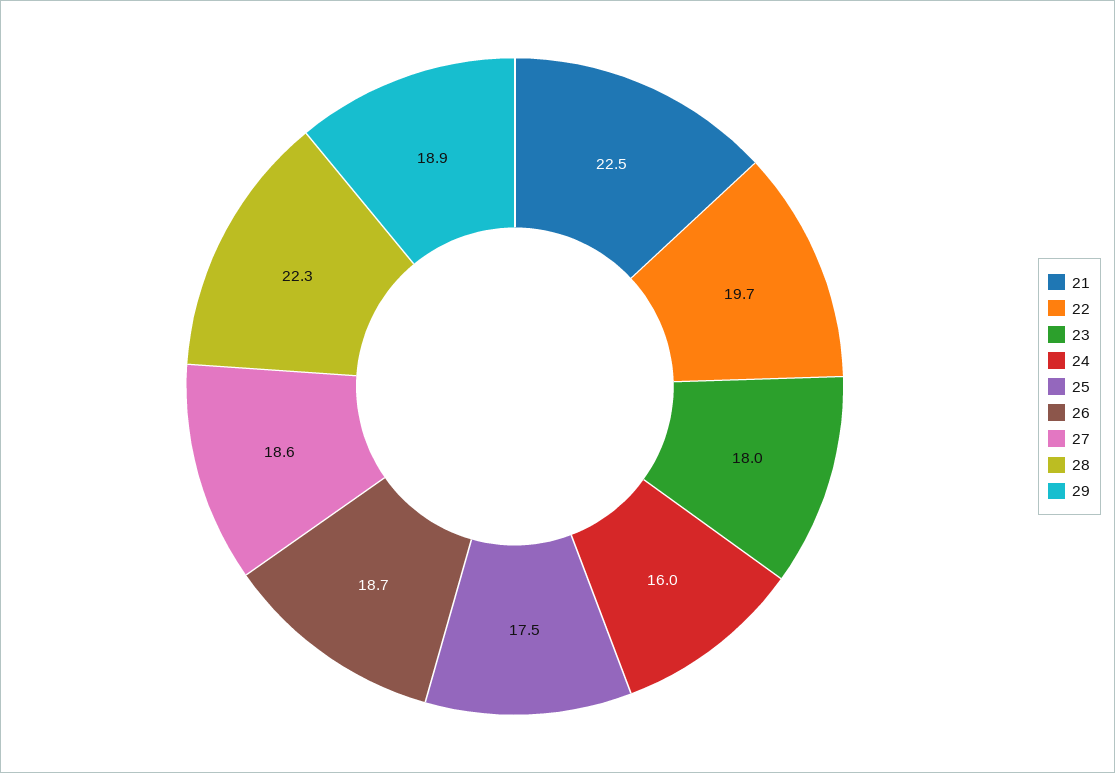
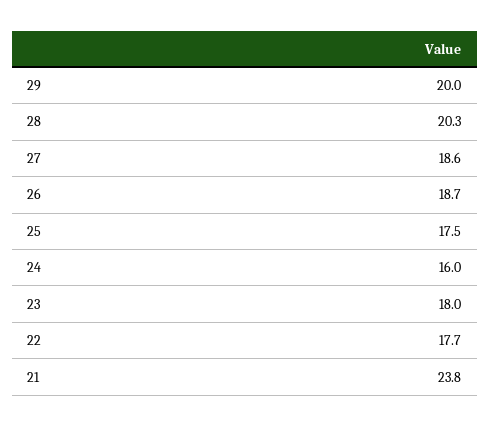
21: 22.5 -> 23.8
22: 19.7 -> 17.7
28: 22.3 -> 20.3
29: 18.9 -> 20

